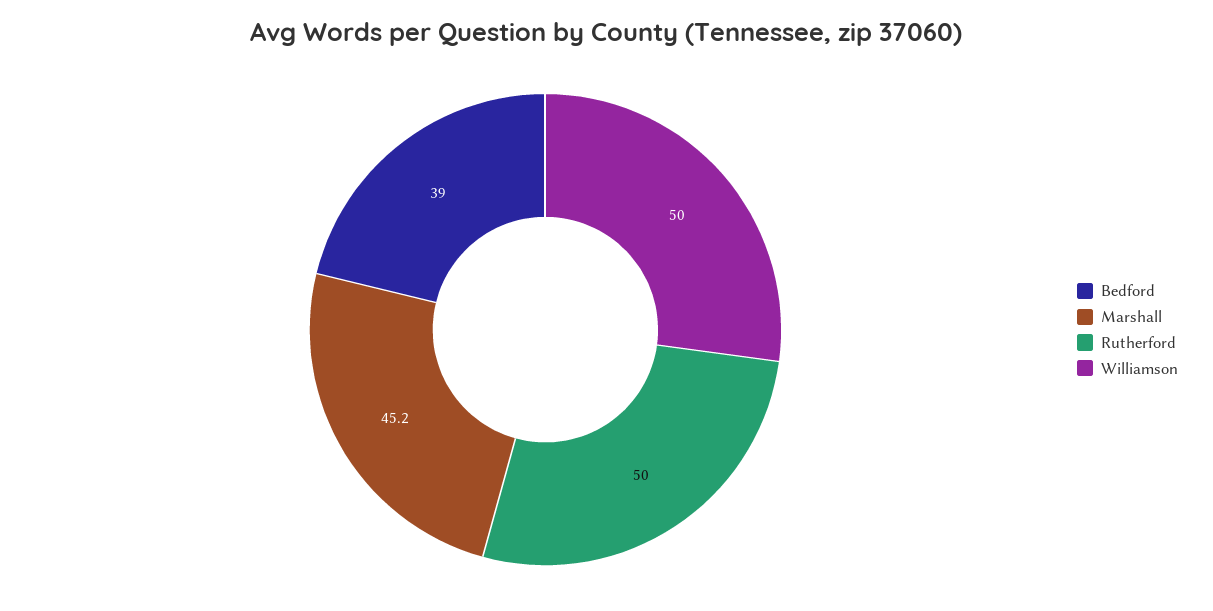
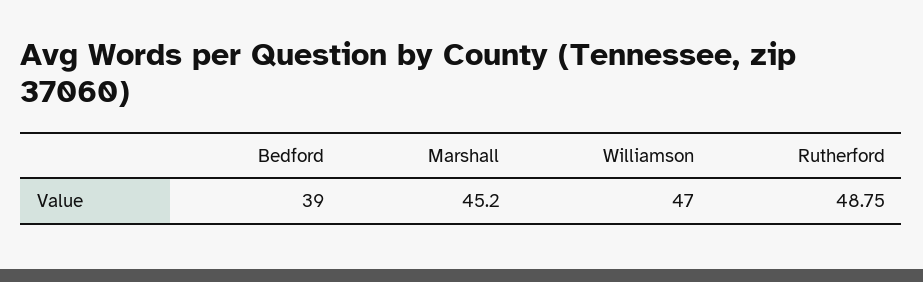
Rutherford: 50 -> 48.75
Williamson: 50 -> 47

